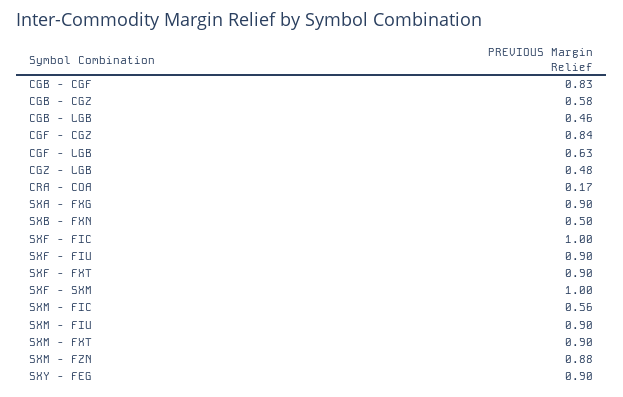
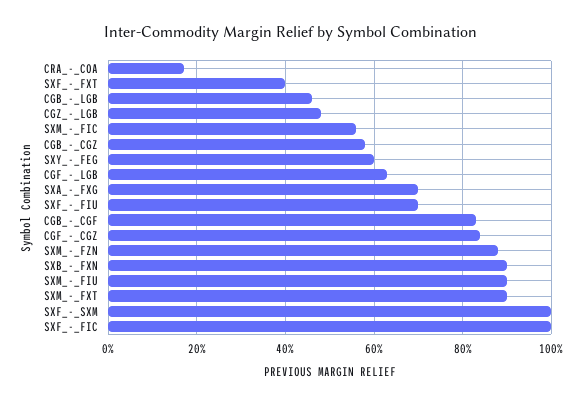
SXA - FXG: 0.9 -> 0.7
SXB - FXN: 0.5 -> 0.9
SXF - FIU: 0.9 -> 0.7
SXF - FXT: 0.9 -> 0.4
SXY - FEG: 0.9 -> 0.6

